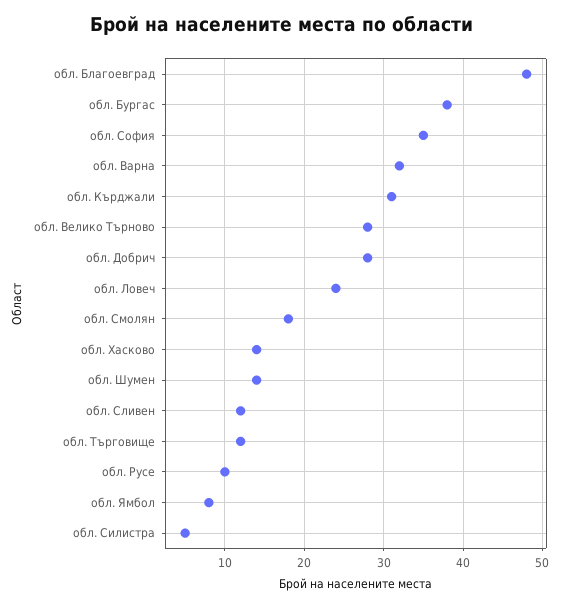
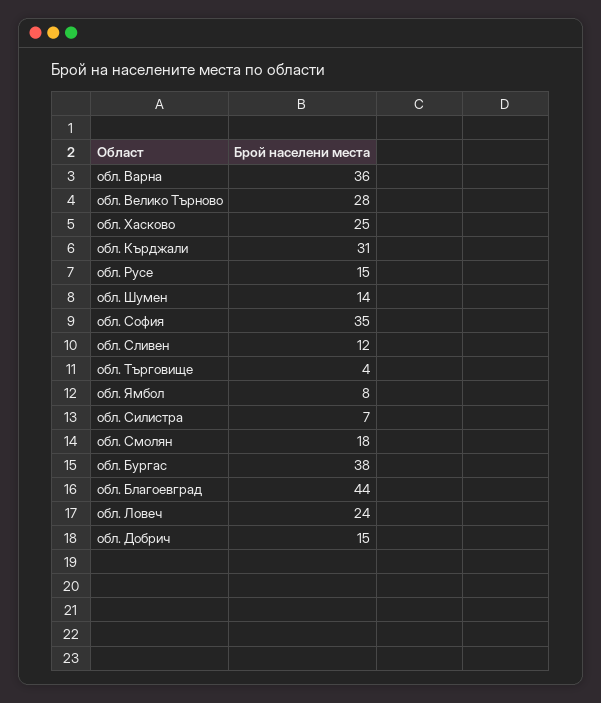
обл. Благоевград: 48 -> 44
обл. Варна: 32 -> 36
обл. Добрич: 28 -> 15
обл. Хасково: 14 -> 25
обл. Търговище: 12 -> 4
обл. Русе: 10 -> 15
обл. Силистра: 5 -> 7

